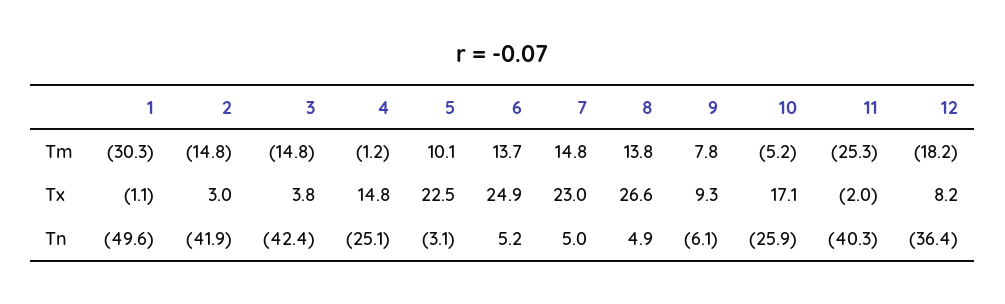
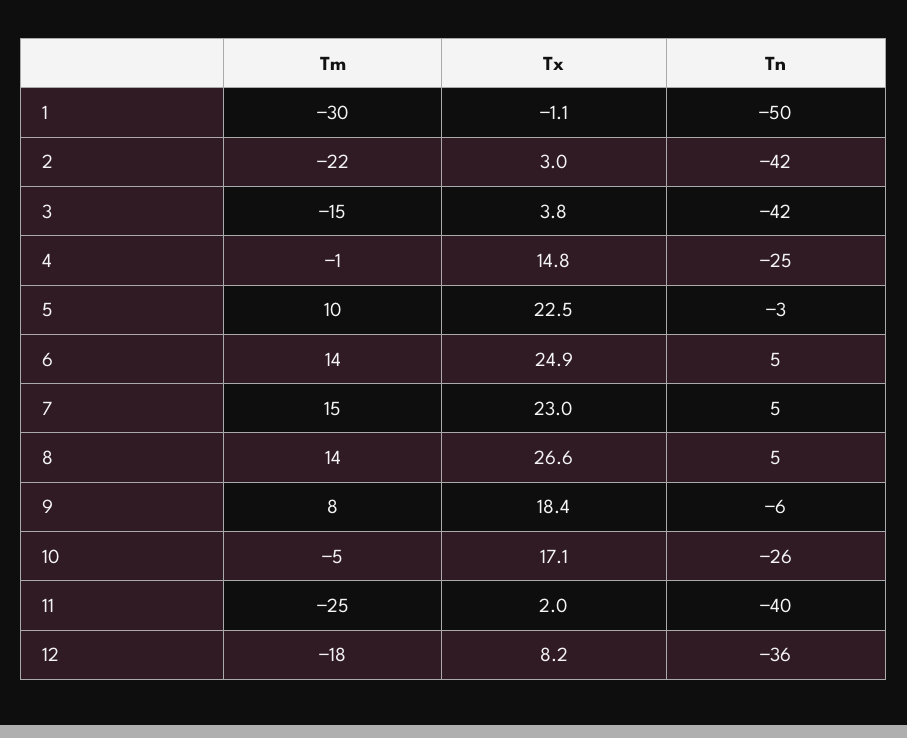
2, Tm: -14.8 -> -22
9, Tx: 9.3 -> 18.4
11, Tx: -2 -> 2

